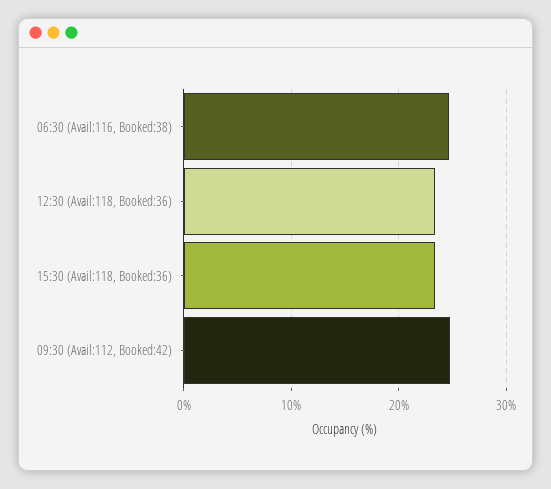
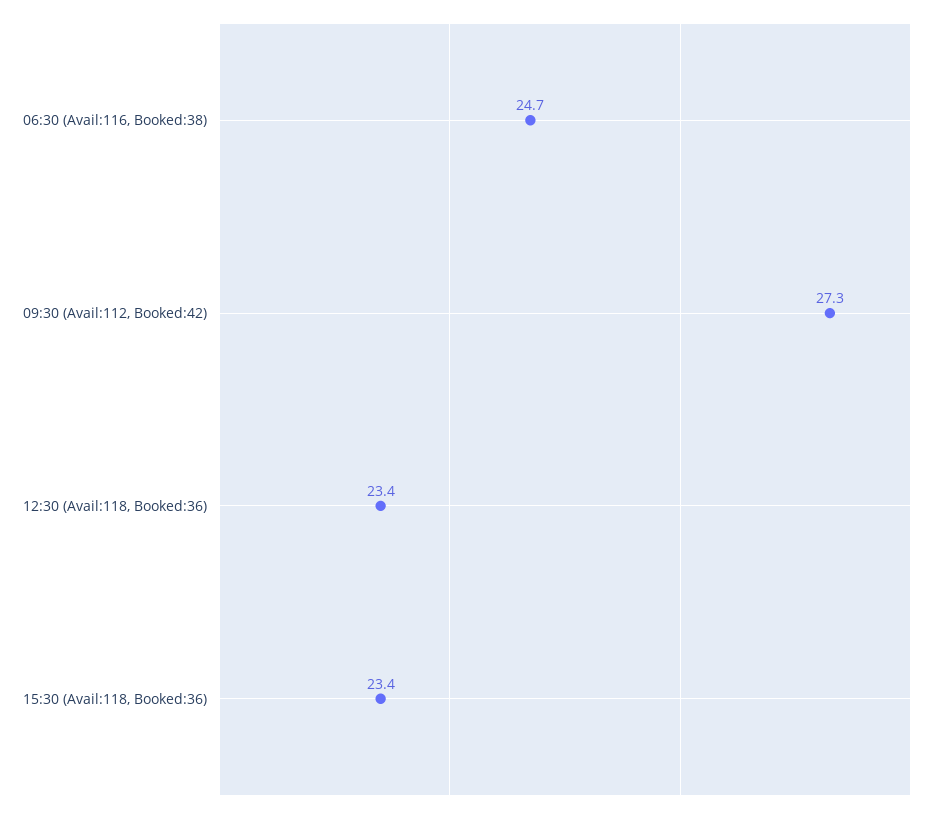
09:30 (Avail:112, Booked:42): 25 -> 27.3

